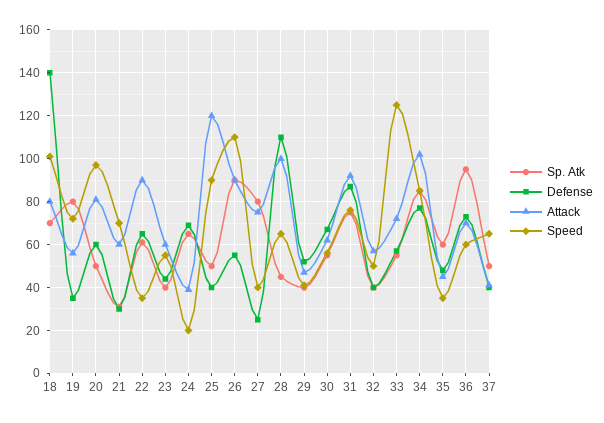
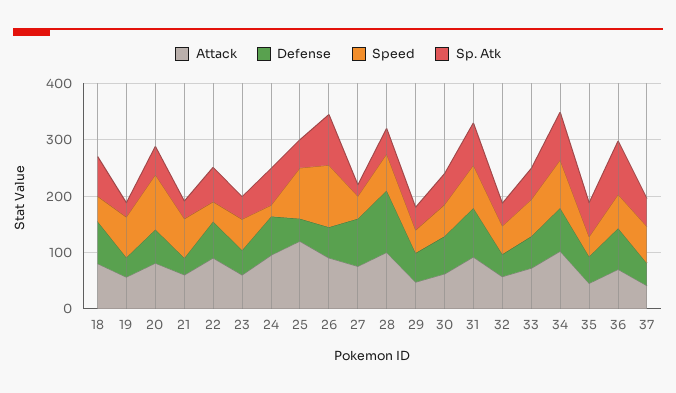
Defense, 18: 140 -> 80
Speed, 18: 100 -> 40
Sp. Atk, 19: 80 -> 20
Attack, 24: 40 -> 100
Sp. Atk, 27: 80 -> 20
Defense, 27: 25 -> 80
Speed, 33: 125 -> 60

